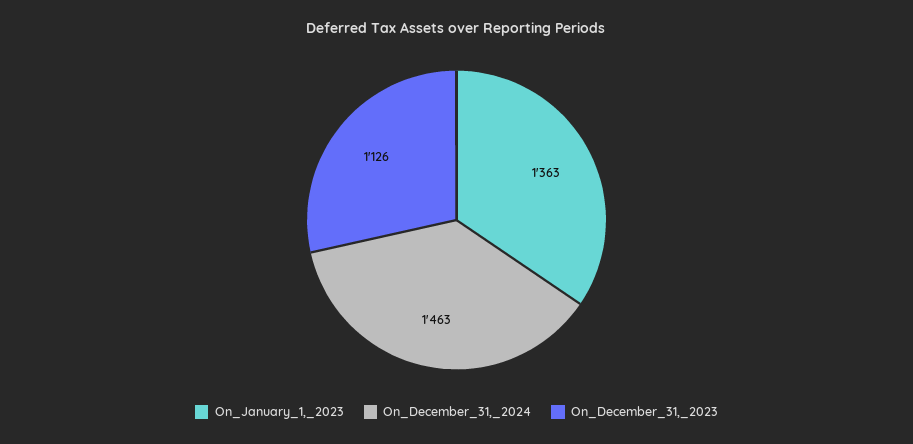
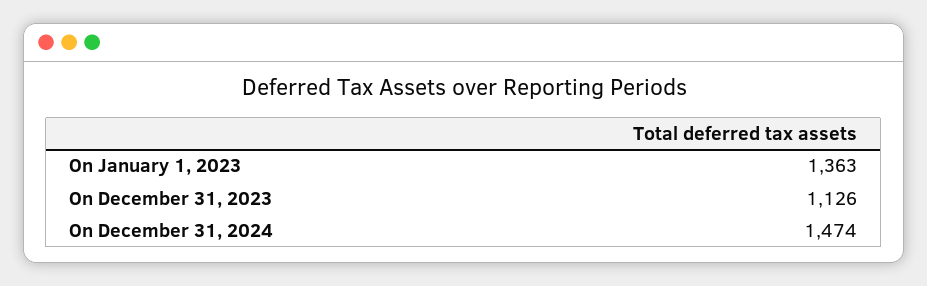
On_December_31,_2024: 1463 -> 1474

